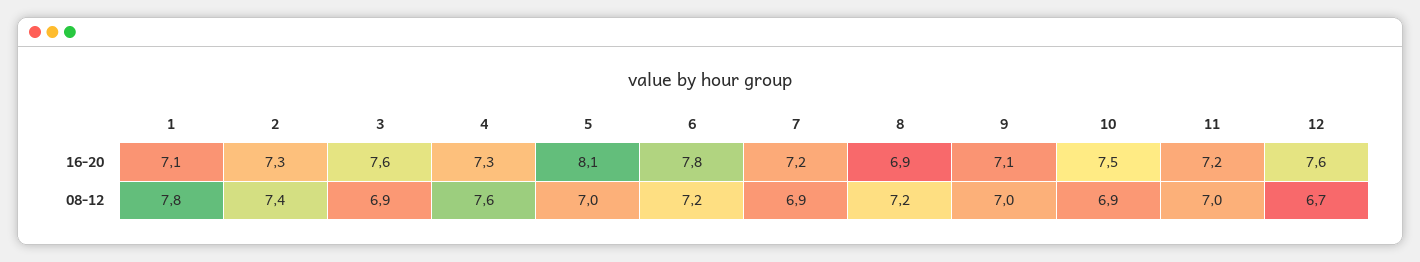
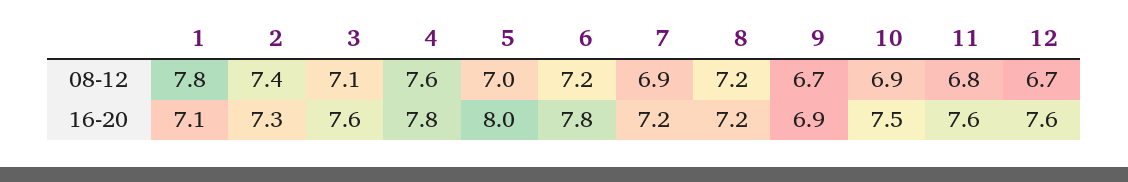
4, 16-20: 7.3 -> 7.8
5, 16-20: 8.1 -> 8
8, 16-20: 6.9 -> 7.2
9, 16-20: 7.1 -> 6.9
11, 16-20: 7.2 -> 7.6
3, 08-12: 6.9 -> 7.1
9, 08-12: 7 -> 6.7
11, 08-12: 7 -> 6.8

